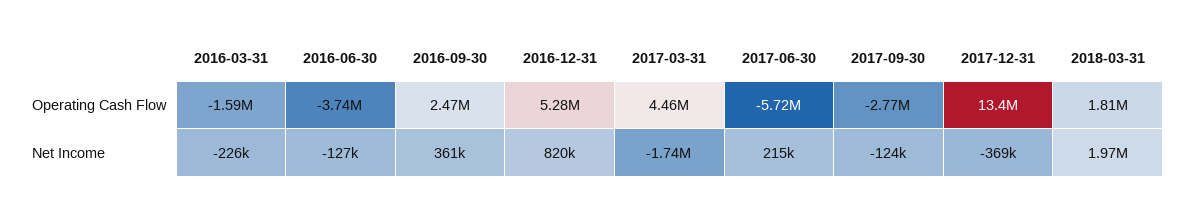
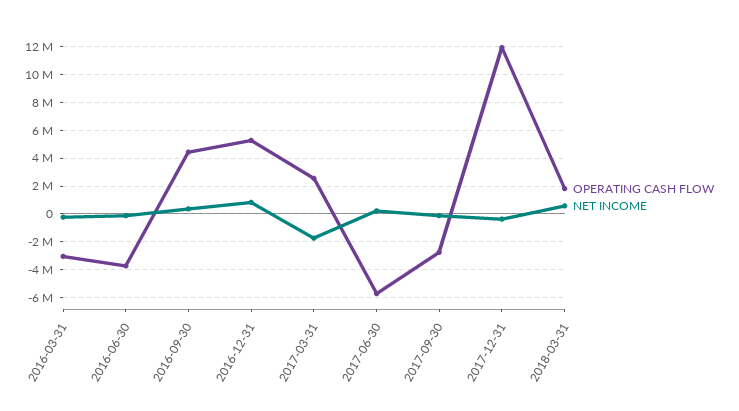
Operating Cash Flow, 2016-03-31: -1590000 -> -3000000
Operating Cash Flow, 2016-09-30: 2470000 -> 4500000
Operating Cash Flow, 2017-03-31: 4460000 -> 2500000
Operating Cash Flow, 2017-12-31: 13400000 -> 12000000
Net Income, 2018-03-31: 1970000 -> 500000

